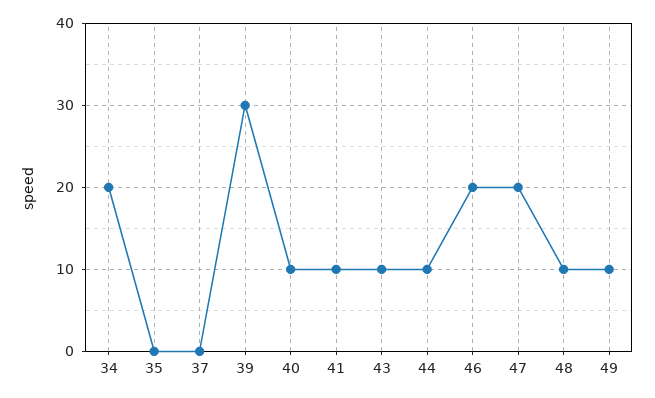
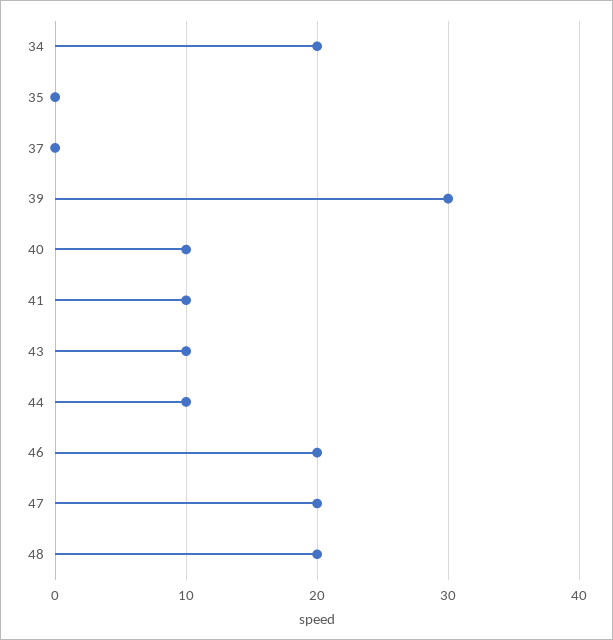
48: 10 -> 20
49: 10 -> none

